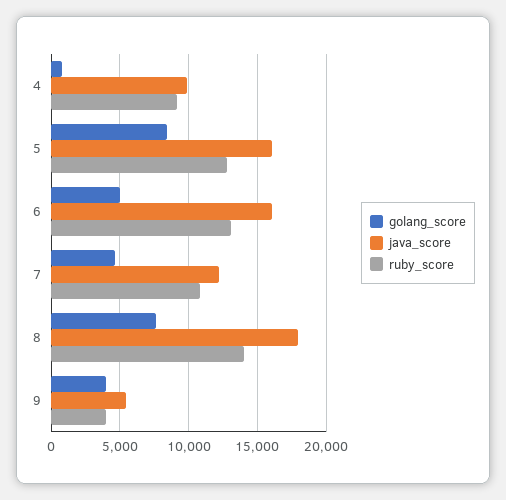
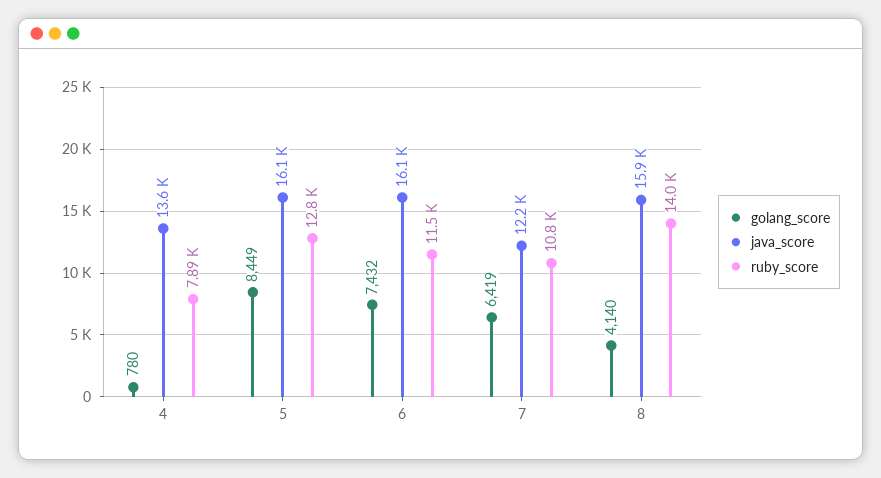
java_score, 4: 10000 -> 13600
ruby_score, 4: 9000 -> 7890
golang_score, 6: 5000 -> 7432
ruby_score, 6: 13000 -> 11500
golang_score, 7: 4500 -> 6419
golang_score, 8: 7500 -> 4140
java_score, 8: 18000 -> 15900
golang_score, 9: 4000 -> none
java_score, 9: 5500 -> none
ruby_score, 9: 4000 -> none

